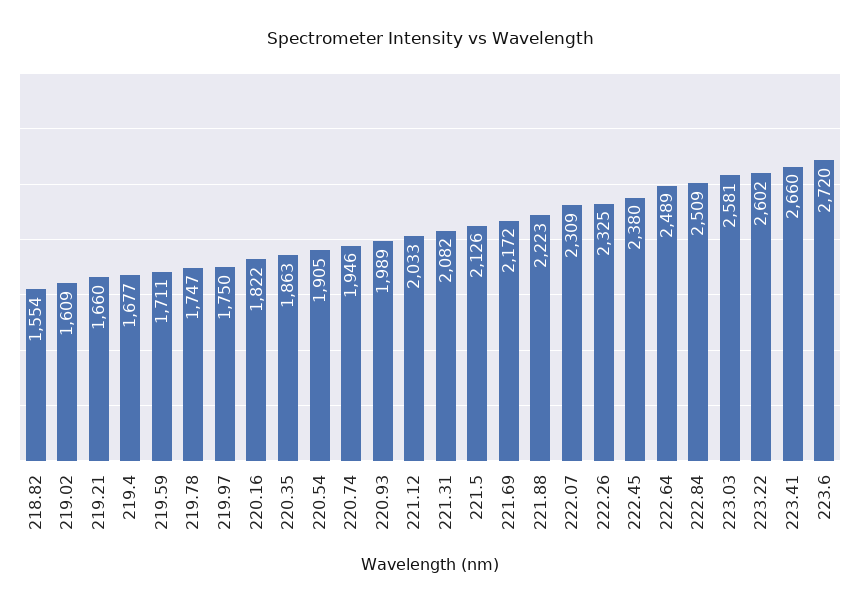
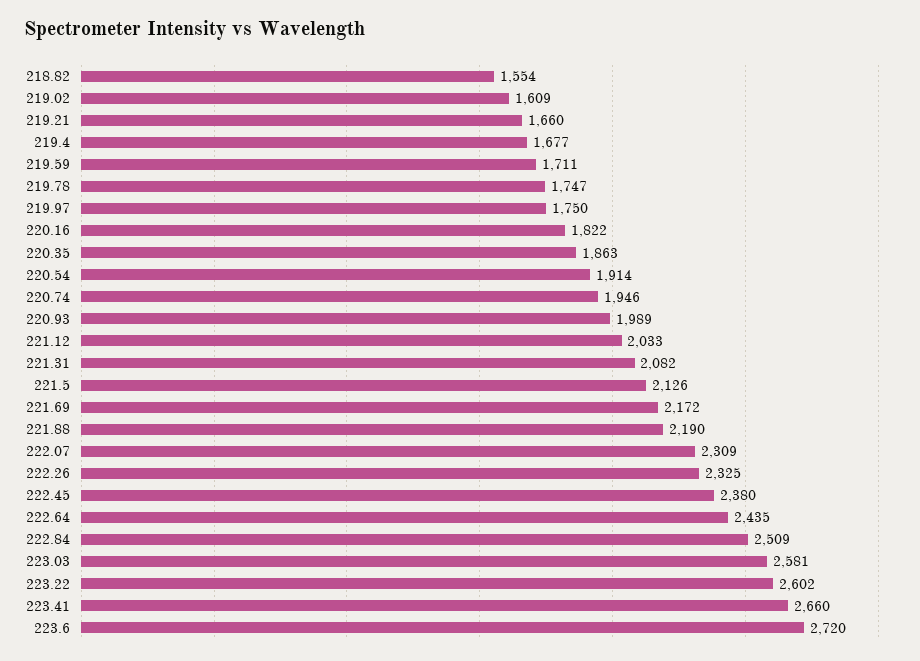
220.54: 1905 -> 1914
221.88: 2223 -> 2190
222.64: 2489 -> 2435

